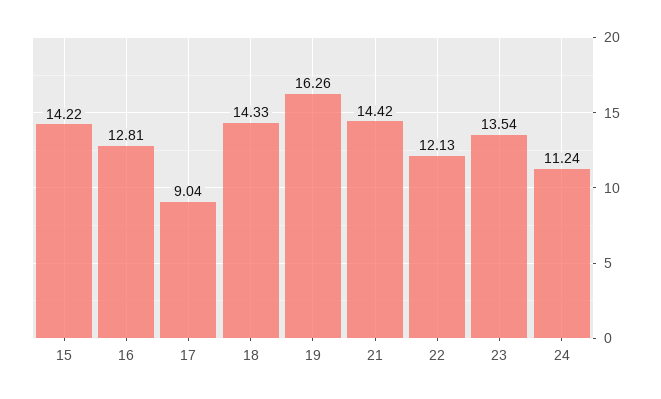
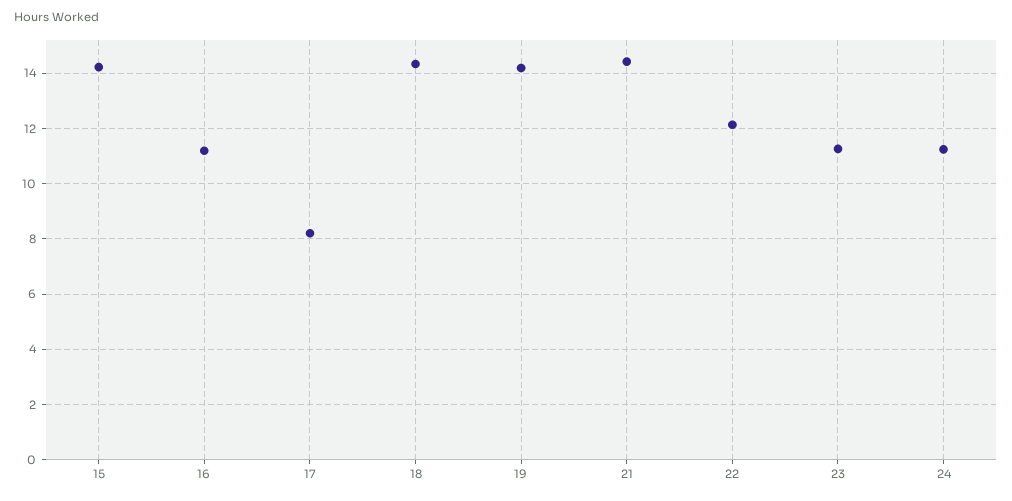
16: 12.81 -> 11.25
17: 9.04 -> 8.25
19: 16.26 -> 14.25
23: 13.54 -> 11.25

